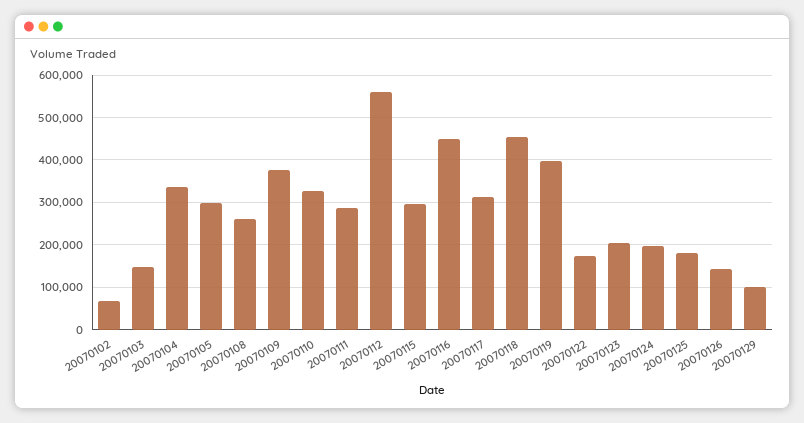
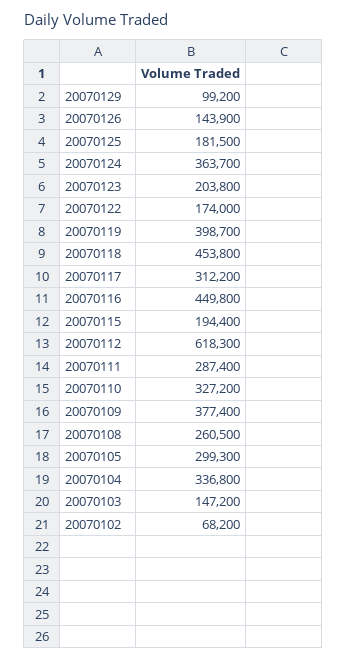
20070112: 560000 -> 618300
20070115: 300000 -> 194400
20070124: 200000 -> 363700

